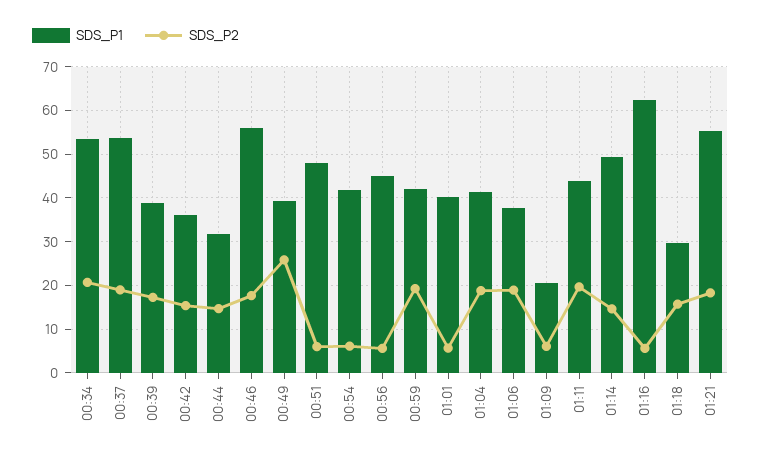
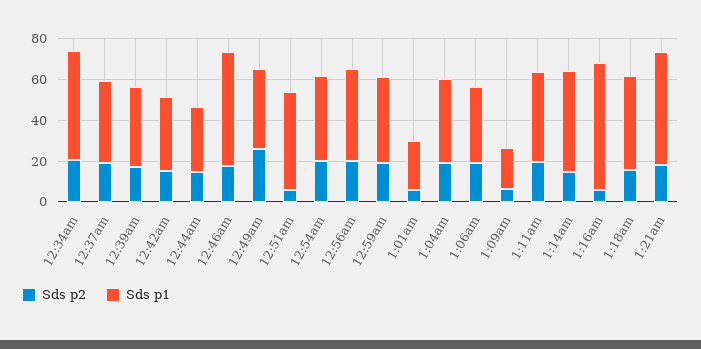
SDS_P1, 00:37: 54 -> 40
SDS_P2, 00:54: 6 -> 20
SDS_P2, 00:56: 6 -> 20
SDS_P1, 01:01: 40 -> 25
SDS_P1, 01:18: 30 -> 45

